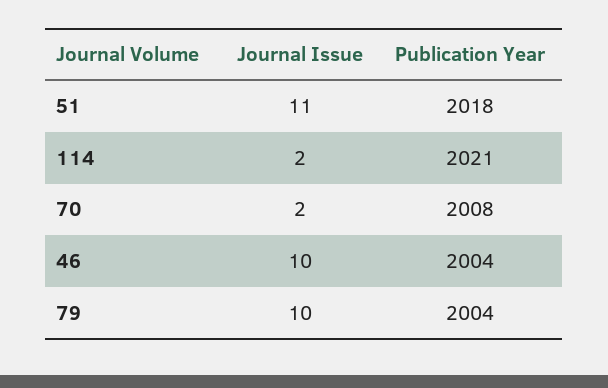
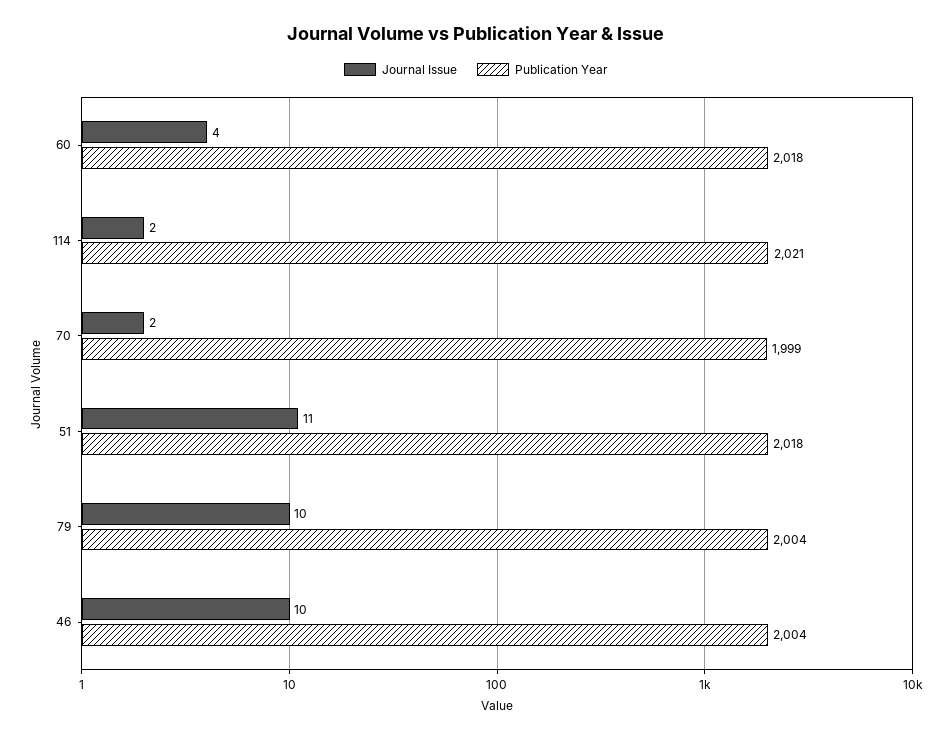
Publication Year, 70: 2008 -> 1999
Journal Issue, 60: none -> 4
Publication Year, 60: none -> 2018

